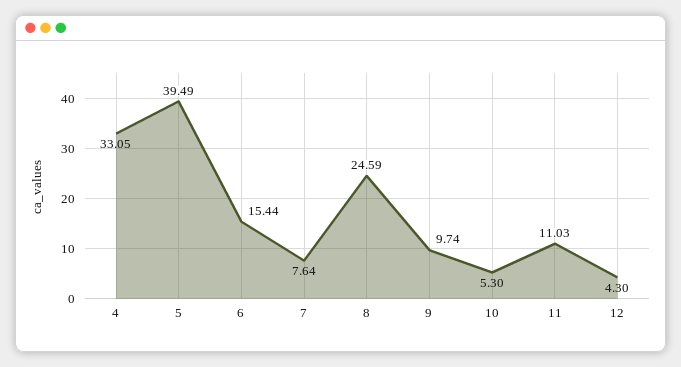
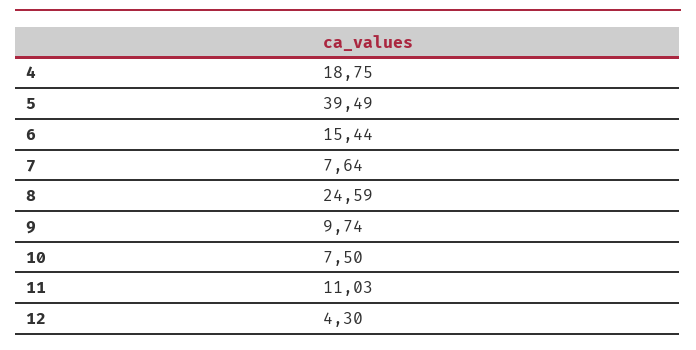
4: 33.05 -> 18.75
10: 5.3 -> 7.5

